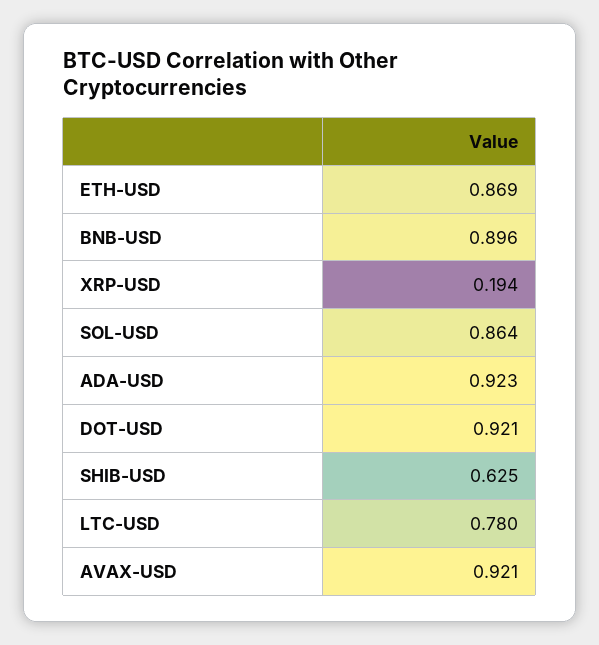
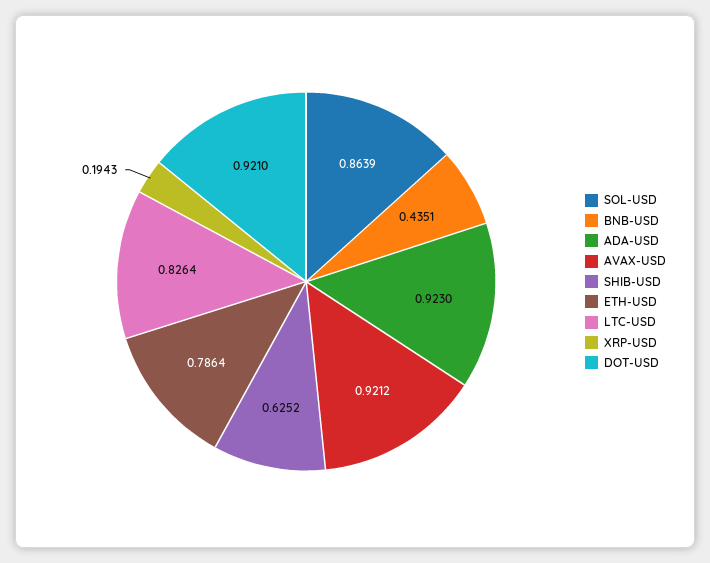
ETH-USD: 0.869 -> 0.7864
BNB-USD: 0.896 -> 0.4351
LTC-USD: 0.78 -> 0.8264

